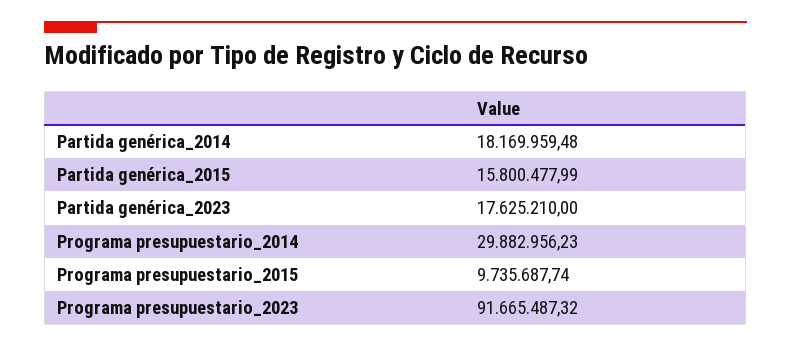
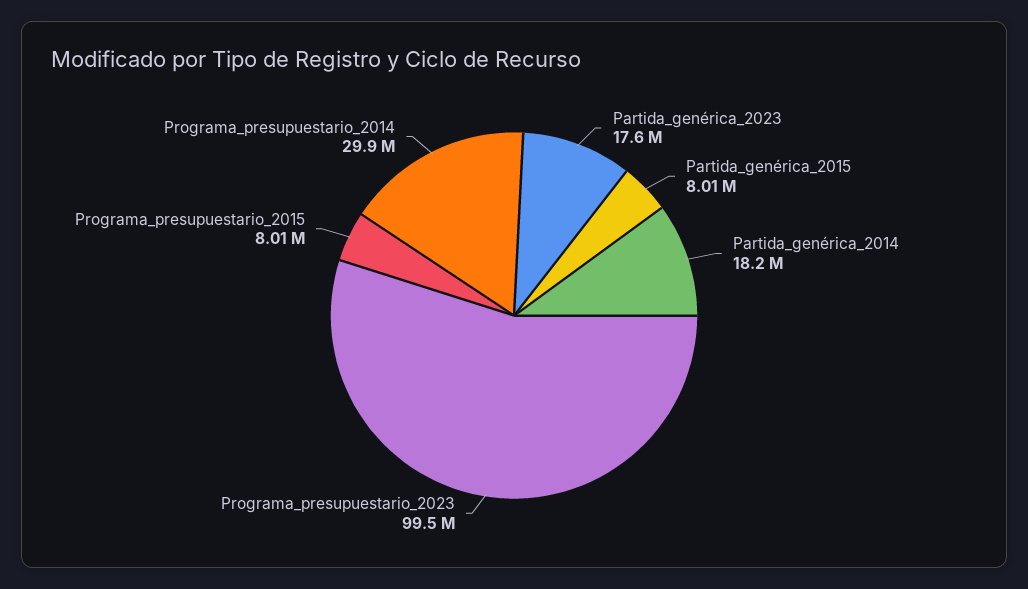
Partida genérica_2015: 15800477.99 -> 8010000
Programa presupuestario_2015: 9735687.74 -> 8010000
Programa presupuestario_2023: 91665487.32 -> 99500000

